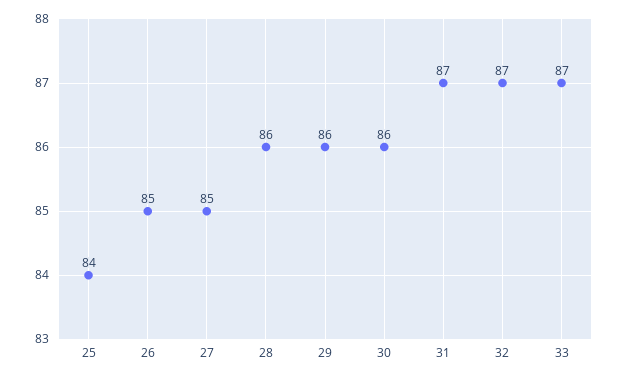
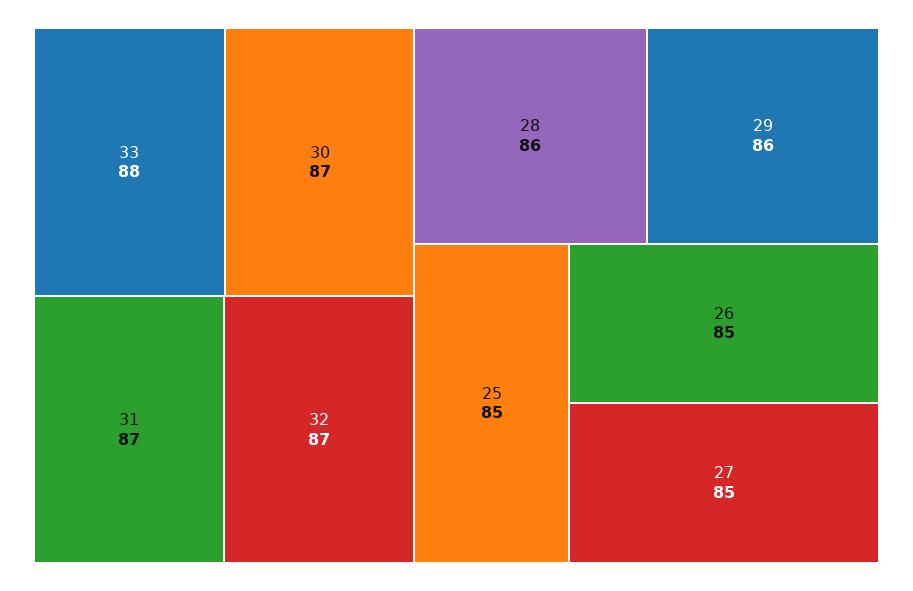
25: 84 -> 85
30: 86 -> 87
33: 87 -> 88

